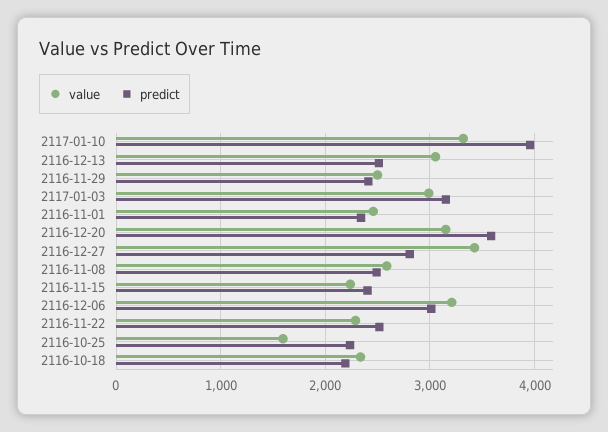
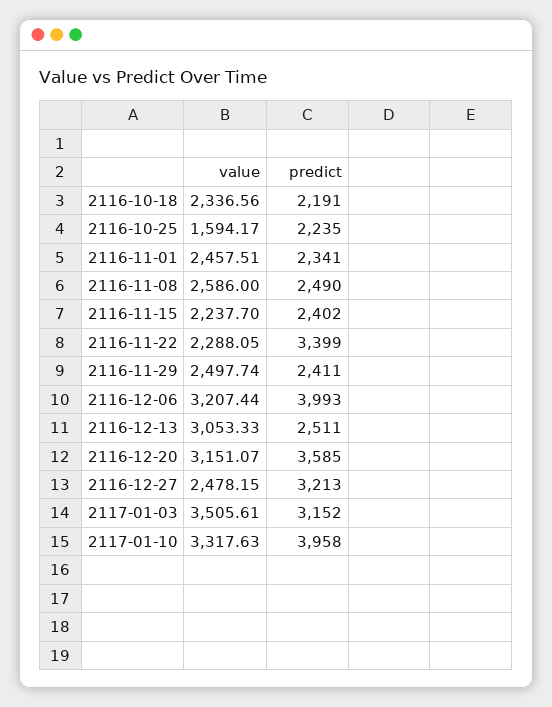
value, 2117-01-03: 3000 -> 3505.61
value, 2116-12-27: 3400 -> 2478.15
predict, 2116-12-27: 2800 -> 3213
predict, 2116-12-06: 3000 -> 3993
predict, 2116-11-22: 2500 -> 3399

